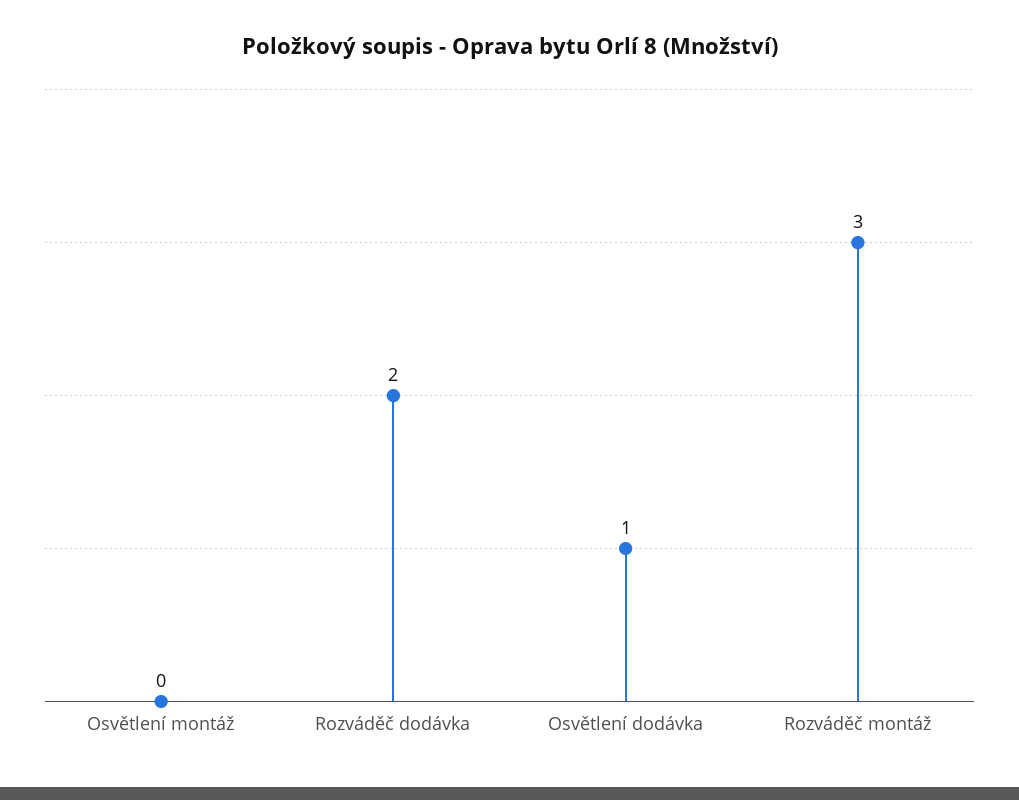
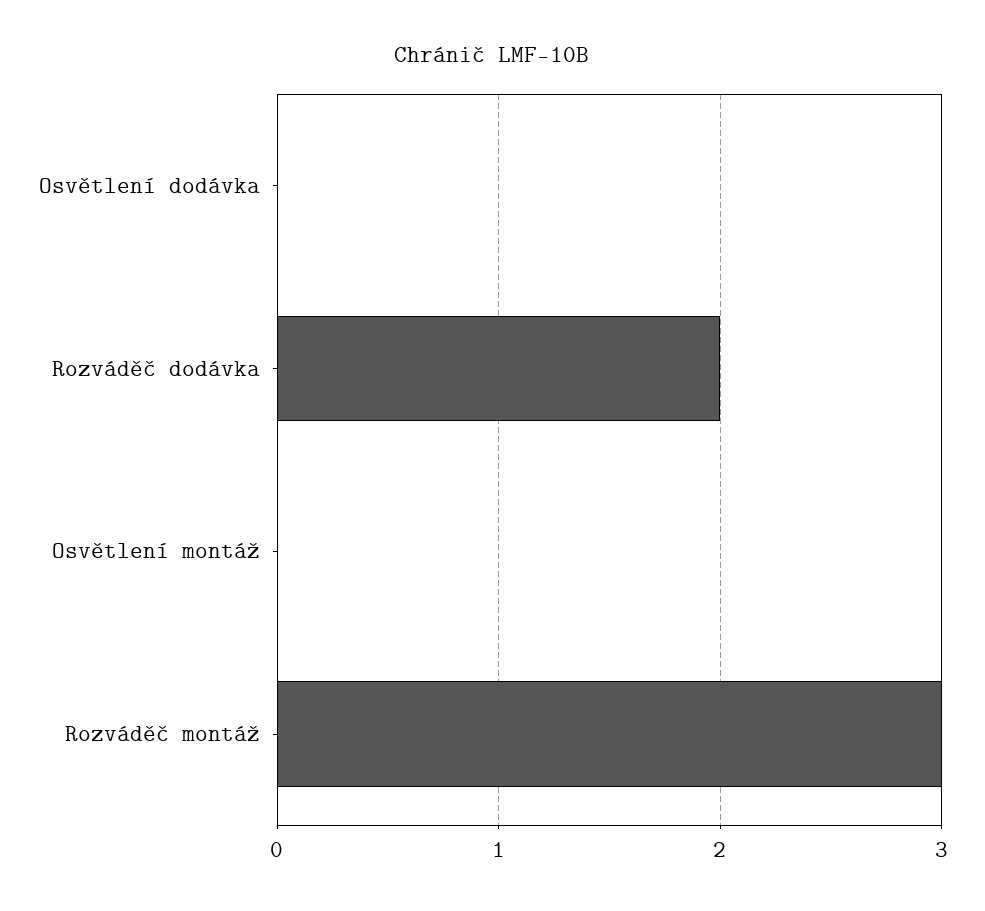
Osvětlení dodávka: 1 -> 0

